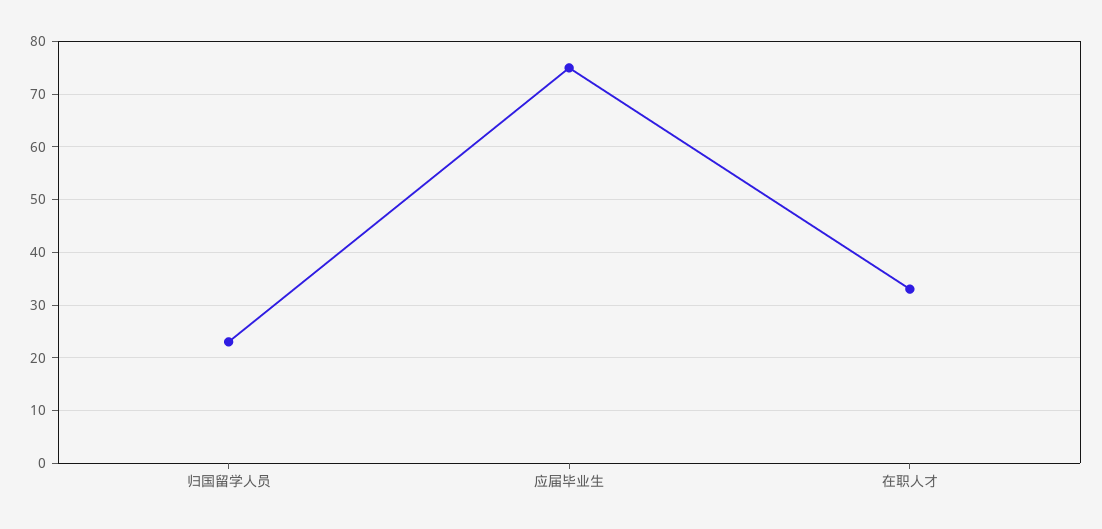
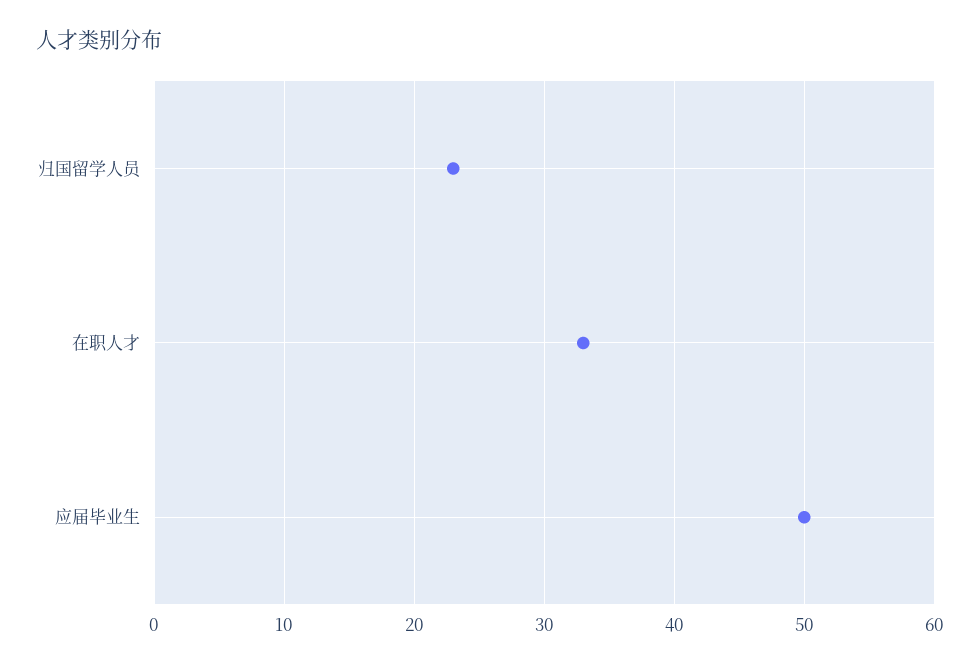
应届毕业生: 75 -> 50

